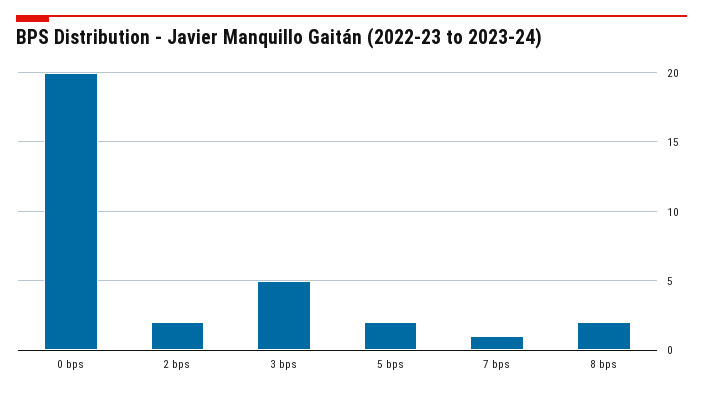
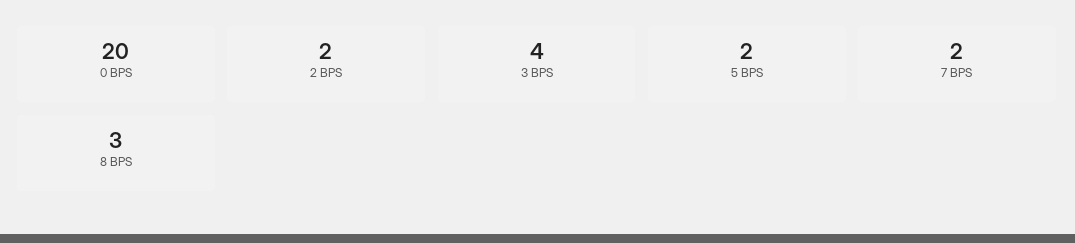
3 bps: 5 -> 4
7 bps: 1 -> 2
8 bps: 2 -> 3

